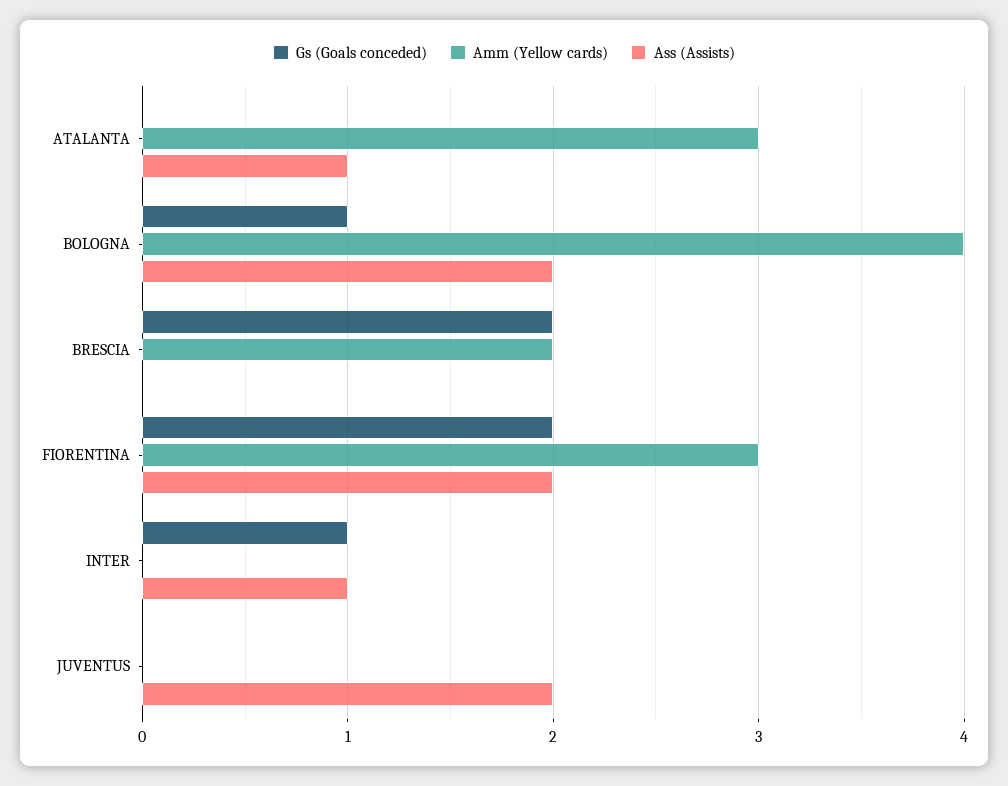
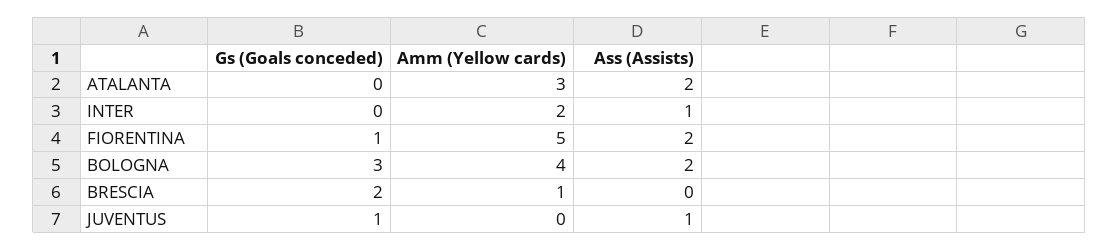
Ass (Assists), ATALANTA: 1 -> 2
Gs (Goals conceded), BOLOGNA: 1 -> 3
Amm (Yellow cards), BRESCIA: 2 -> 1
Gs (Goals conceded), FIORENTINA: 2 -> 1
Amm (Yellow cards), FIORENTINA: 3 -> 5
Gs (Goals conceded), INTER: 1 -> 0
Amm (Yellow cards), INTER: 0 -> 2
Gs (Goals conceded), JUVENTUS: 0 -> 1
Ass (Assists), JUVENTUS: 2 -> 1

